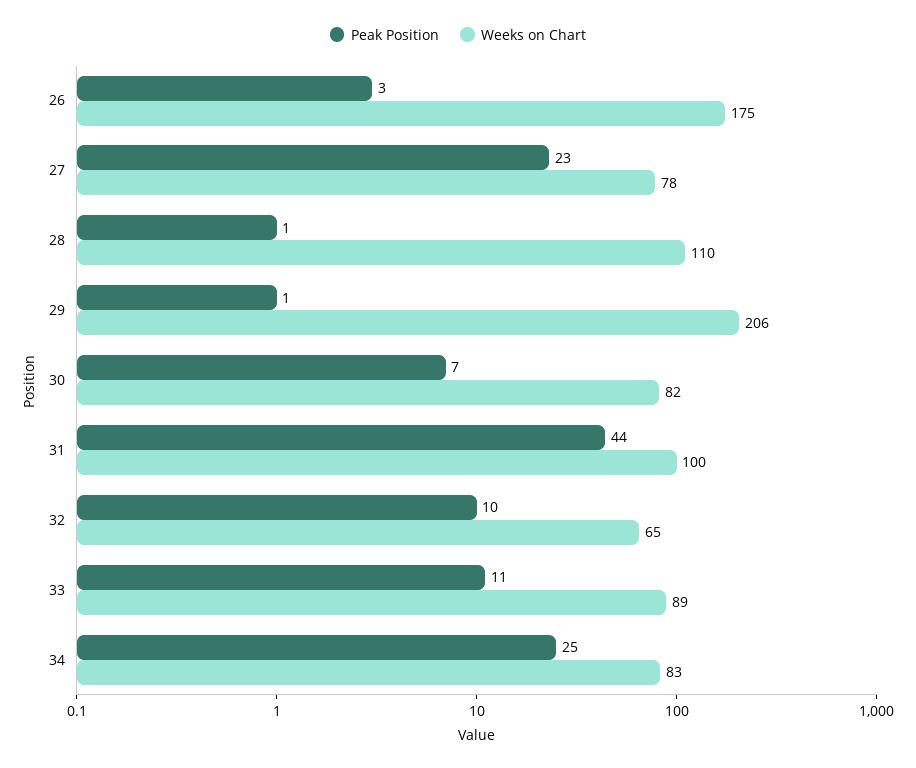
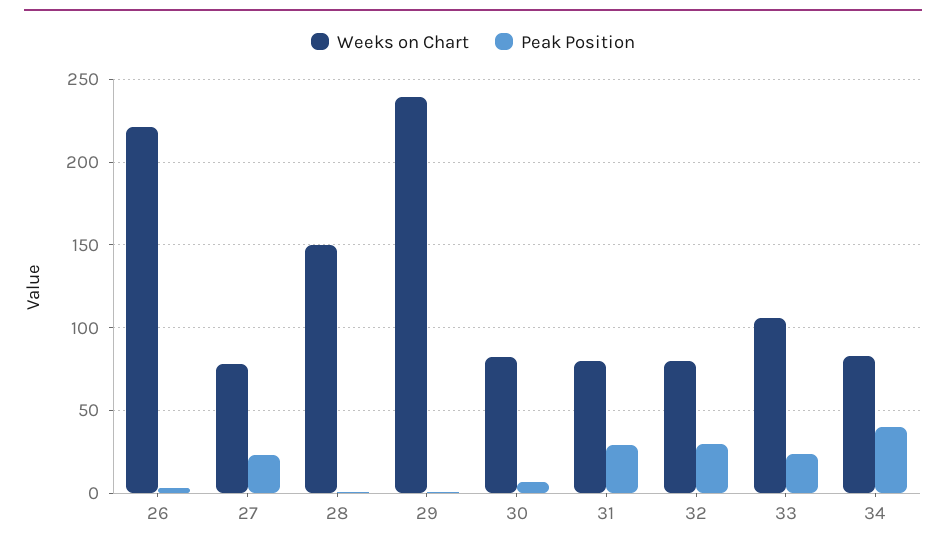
Weeks on Chart, 26: 175 -> 220
Weeks on Chart, 28: 110 -> 150
Weeks on Chart, 29: 206 -> 240
Peak Position, 31: 44 -> 30
Weeks on Chart, 31: 100 -> 80
Peak Position, 32: 10 -> 30
Weeks on Chart, 32: 65 -> 80
Peak Position, 33: 11 -> 25
Weeks on Chart, 33: 89 -> 105
Peak Position, 34: 25 -> 40

